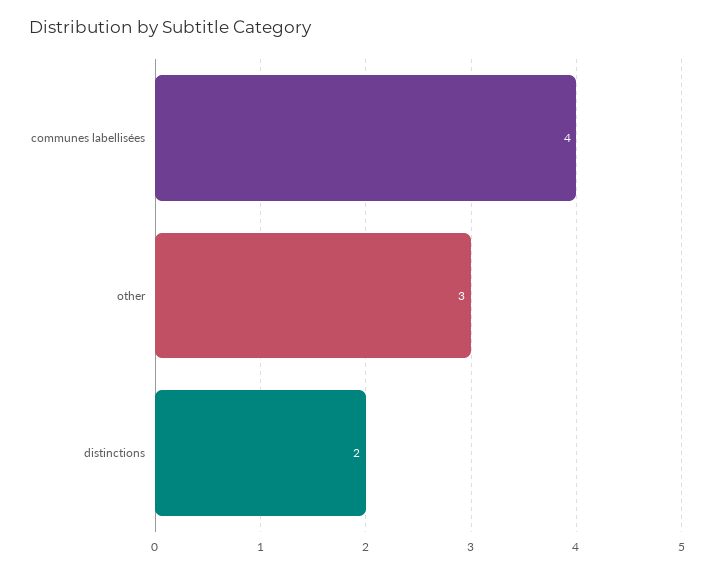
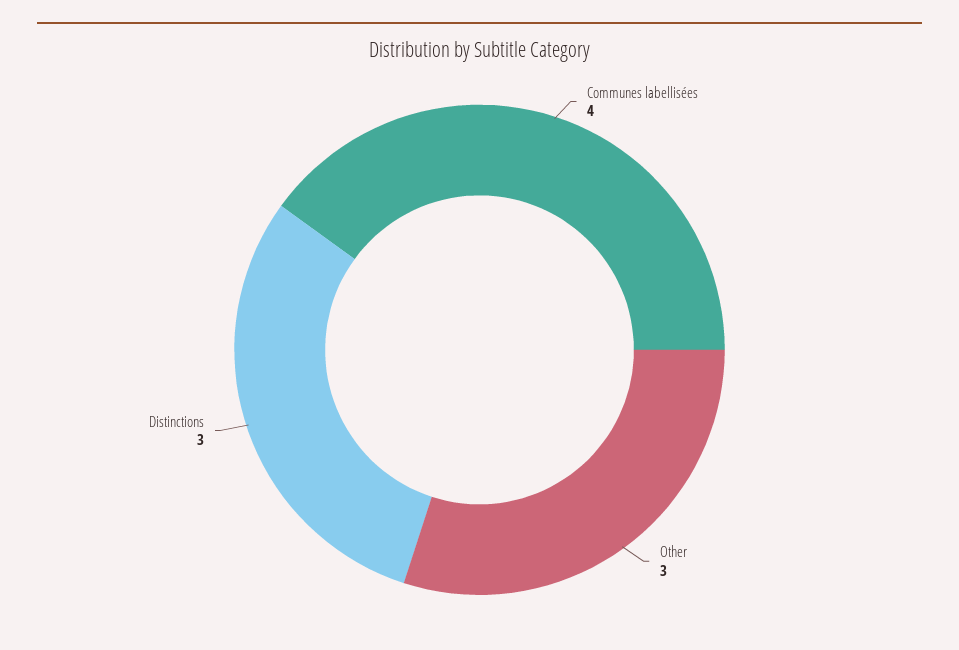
distinctions: 2 -> 3

